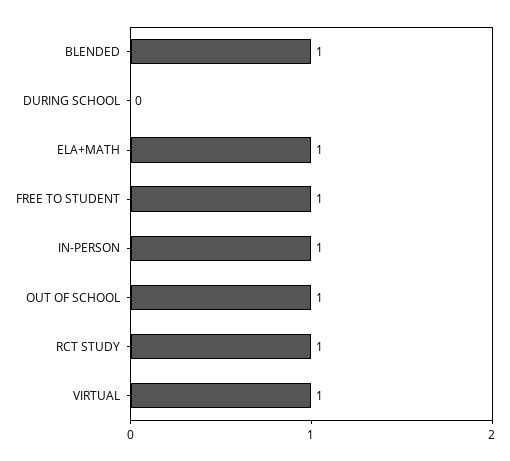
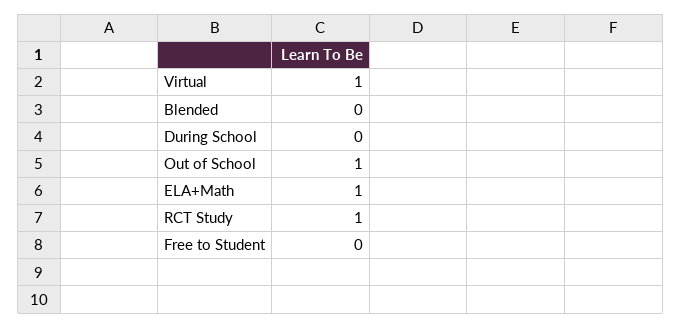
BLENDED: 1 -> 0
FREE TO STUDENT: 1 -> 0
IN-PERSON: 1 -> none

